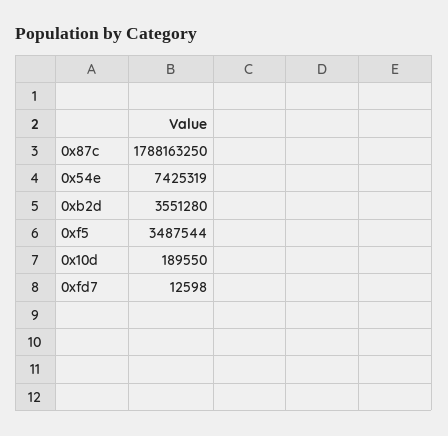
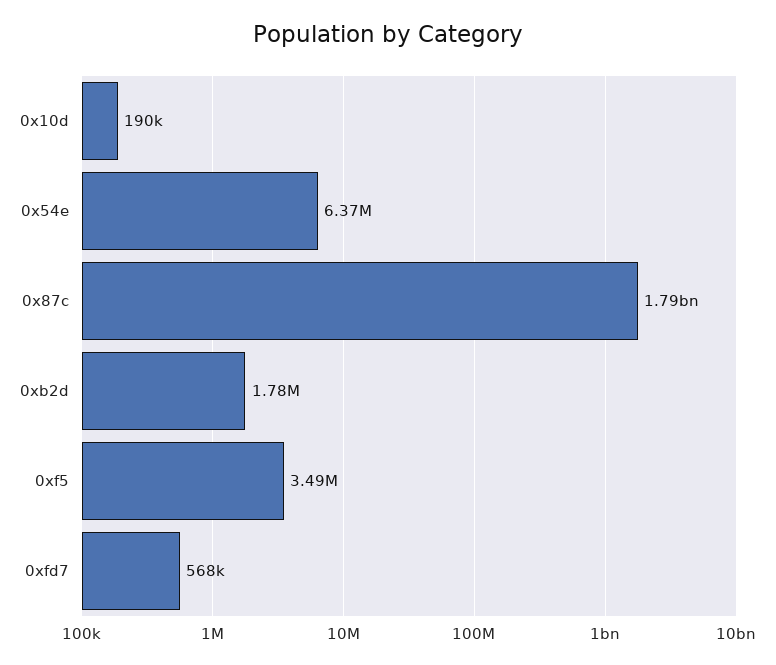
0x54e: 7425319 -> 6370000
0xb2d: 3551280 -> 1780000
0xfd7: 12598 -> 568000

